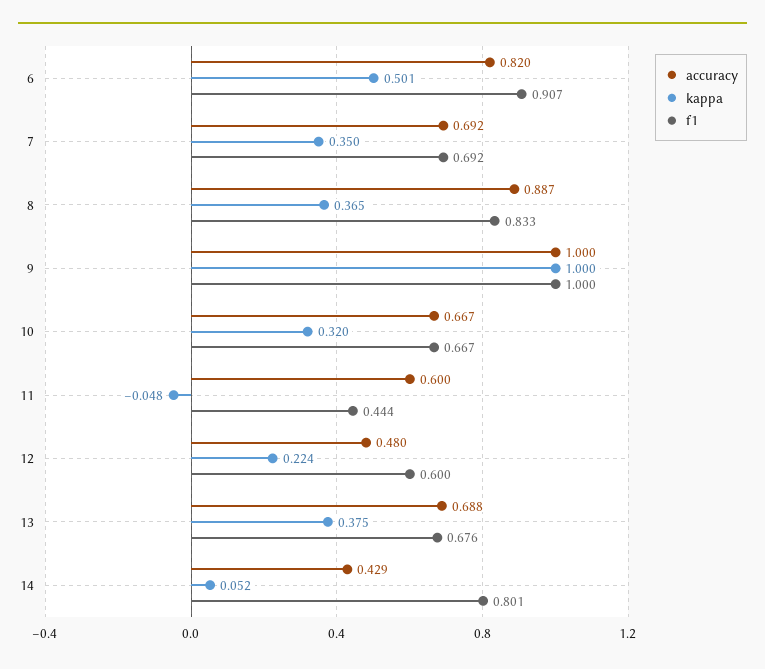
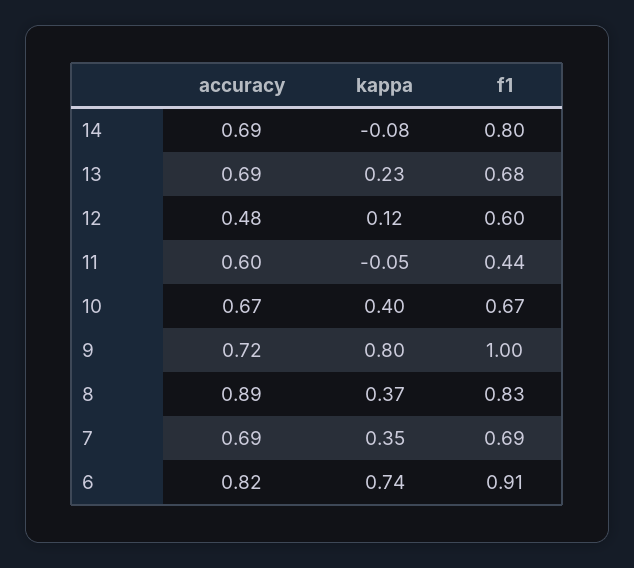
kappa, 6: 0.501 -> 0.74
accuracy, 9: 1 -> 0.72
kappa, 9: 1 -> 0.8
kappa, 10: 0.32 -> 0.4
kappa, 12: 0.224 -> 0.12
kappa, 13: 0.375 -> 0.23
accuracy, 14: 0.429 -> 0.69
kappa, 14: 0.052 -> -0.08

